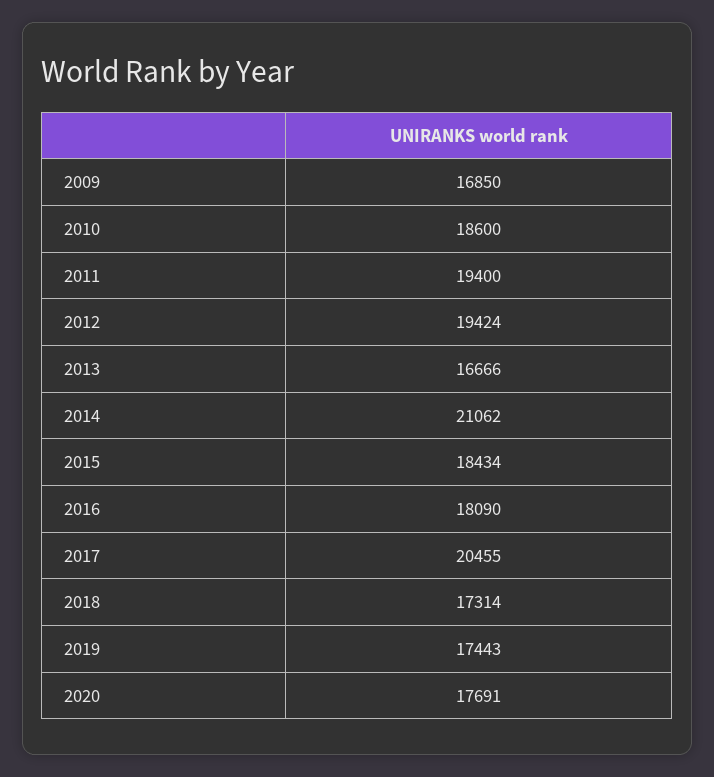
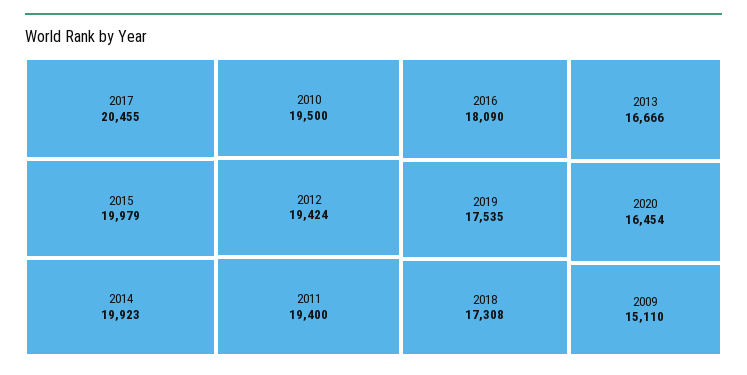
2009: 16850 -> 15110
2010: 18600 -> 19500
2014: 21062 -> 19923
2015: 18434 -> 19979
2018: 17314 -> 17308
2019: 17443 -> 17535
2020: 17691 -> 16454

